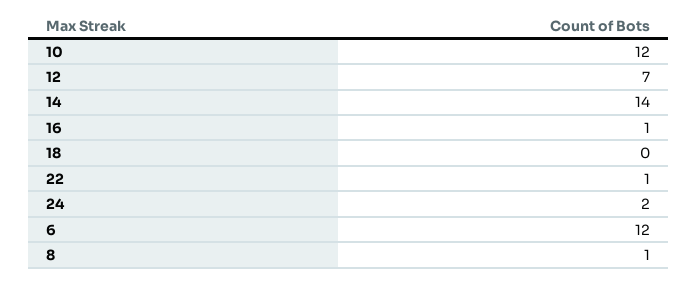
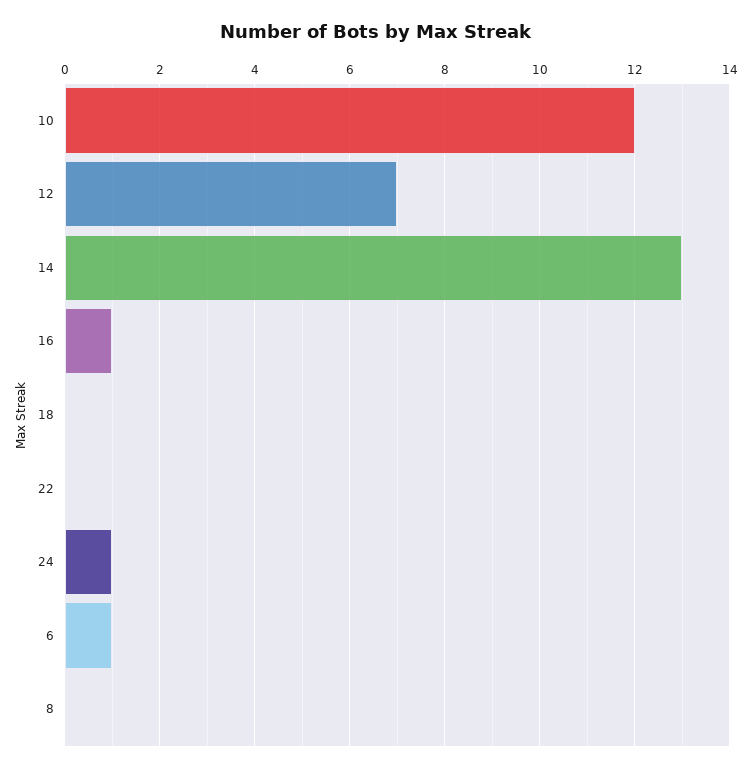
14: 14 -> 13
22: 1 -> 0
24: 2 -> 1
6: 12 -> 1
8: 1 -> 0

